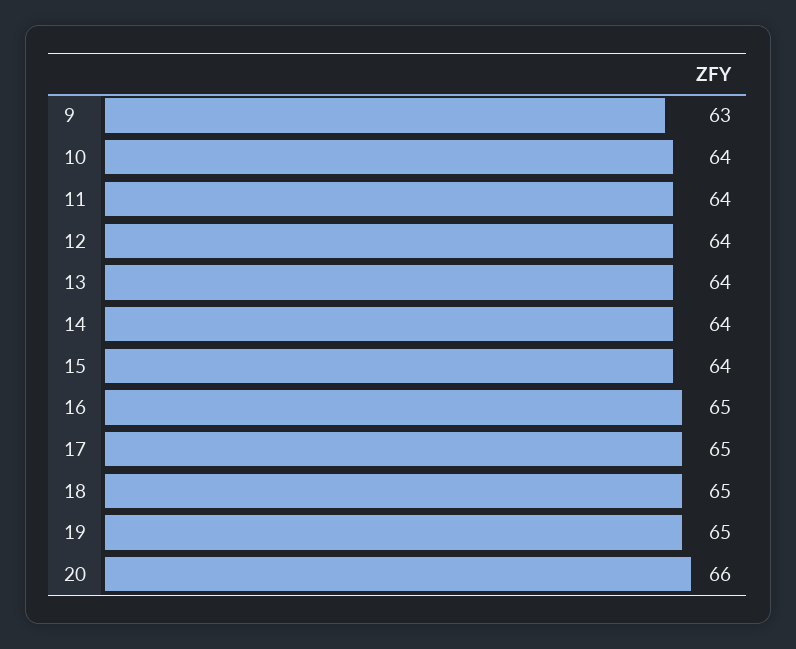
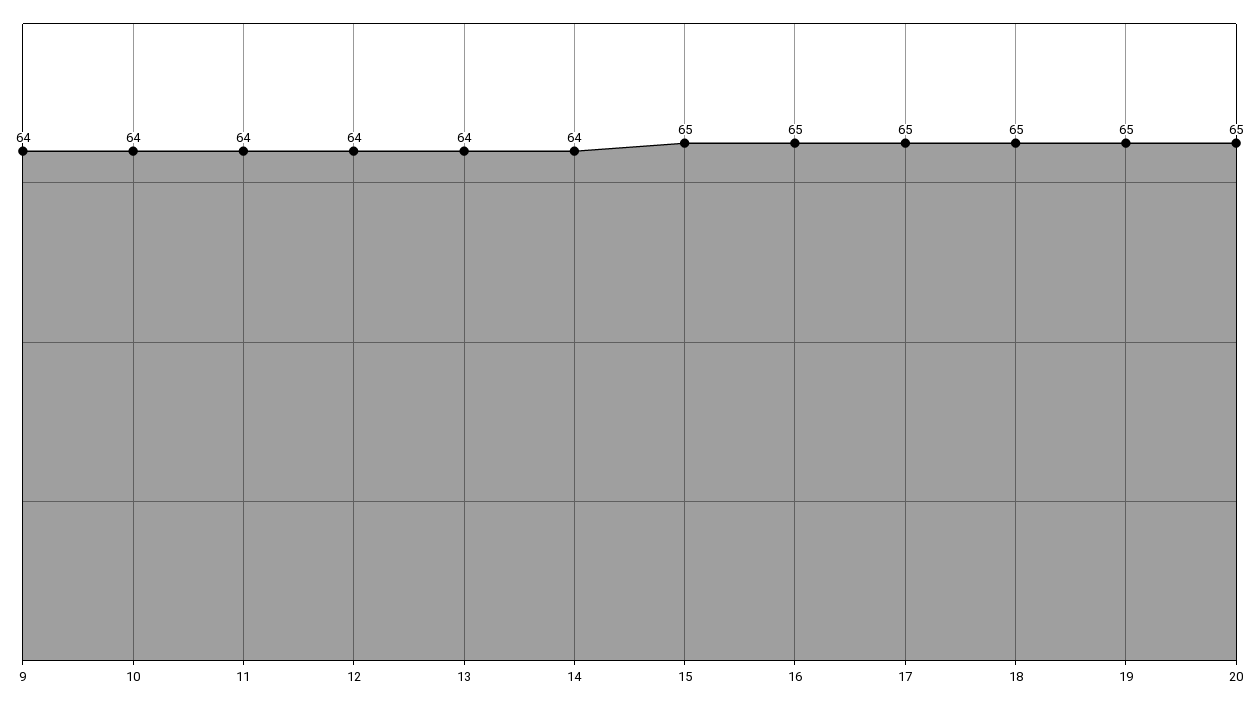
9: 63 -> 64
15: 64 -> 65
20: 66 -> 65

